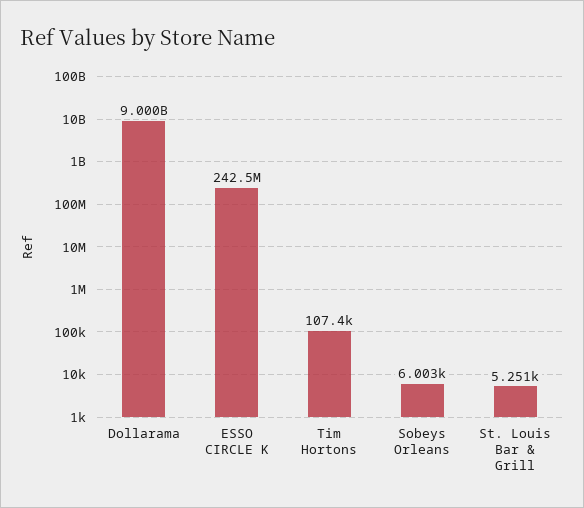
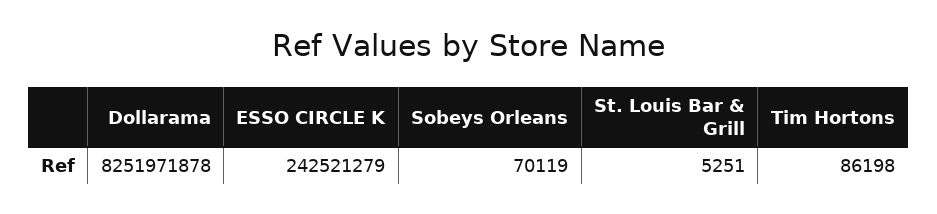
Dollarama: 9000000000 -> 8251971878
Tim Hortons: 107400 -> 86198
Sobeys Orleans: 6003 -> 70119

